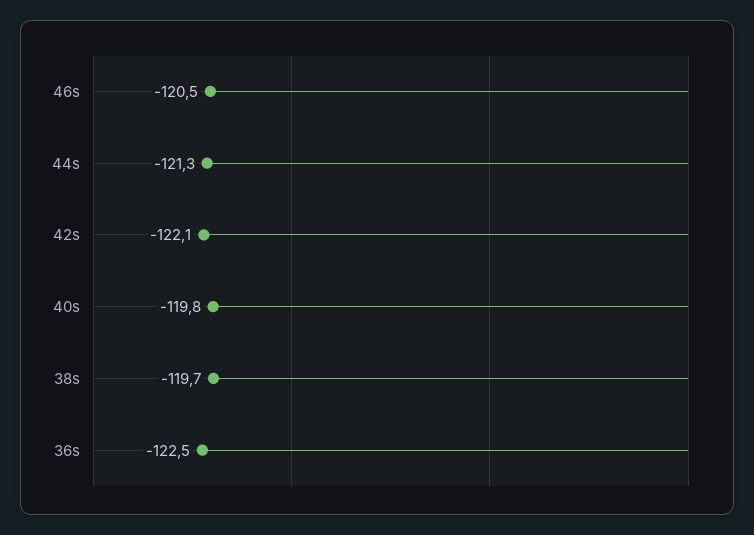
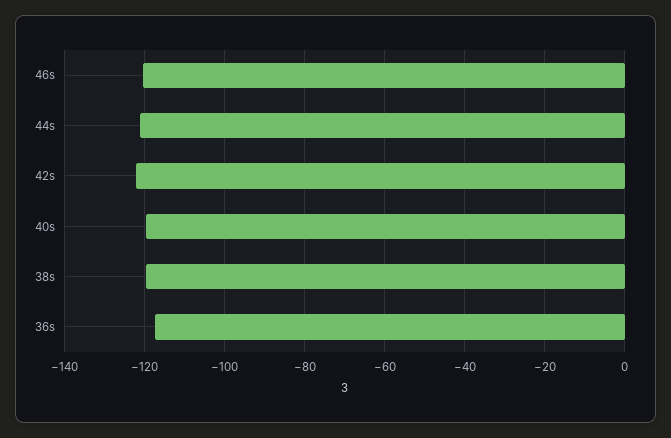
36s: -122.5 -> -118

